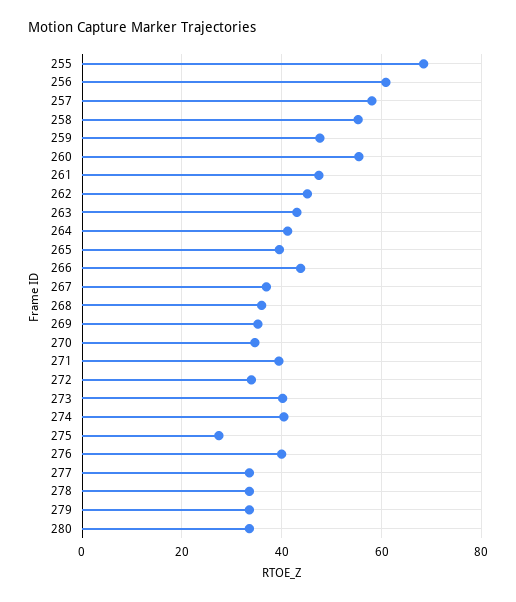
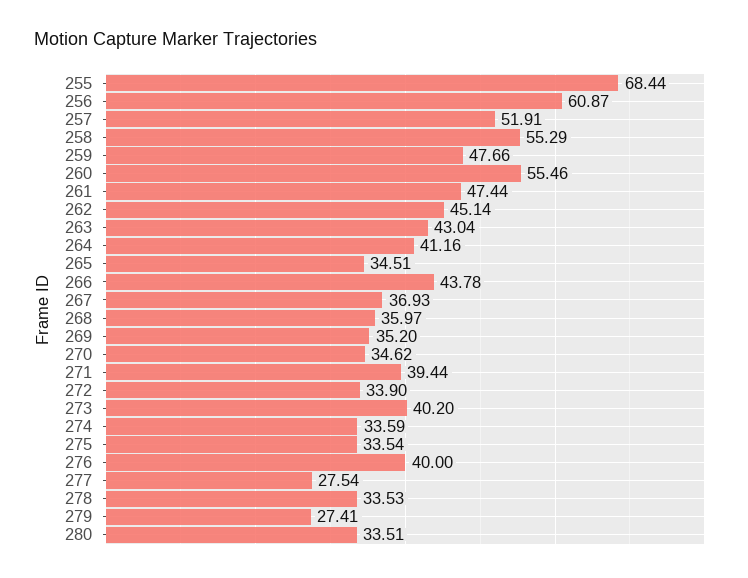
257: 58 -> 51.91
265: 40 -> 34.51
274: 40 -> 33.59
275: 28 -> 33.54
277: 34 -> 27.54
279: 34 -> 27.41

